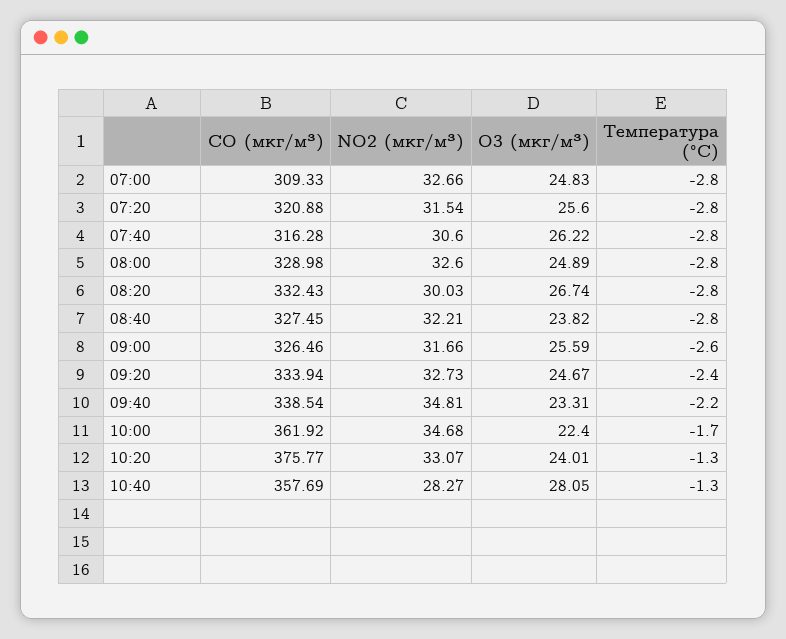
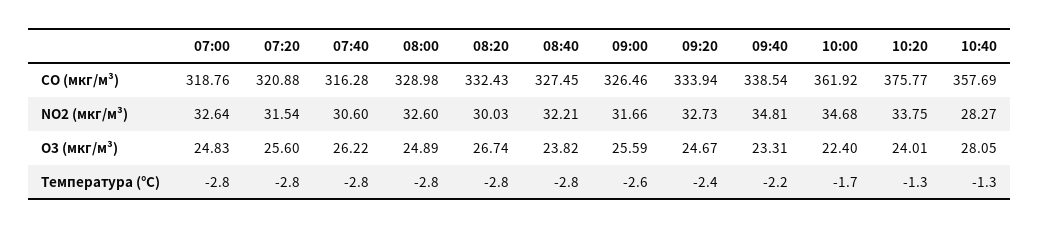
CO (мкг/м³), 07:00: 309.33 -> 318.76
NO2 (мкг/м³), 07:00: 32.66 -> 32.64
NO2 (мкг/м³), 10:20: 33.07 -> 33.75

